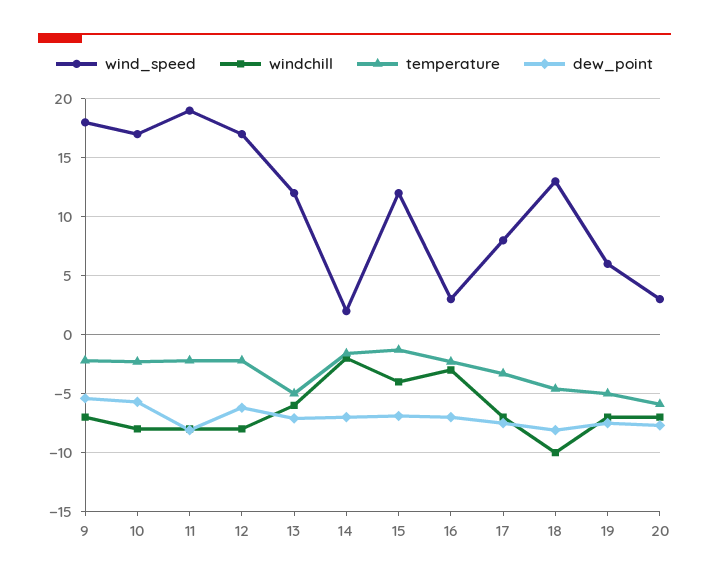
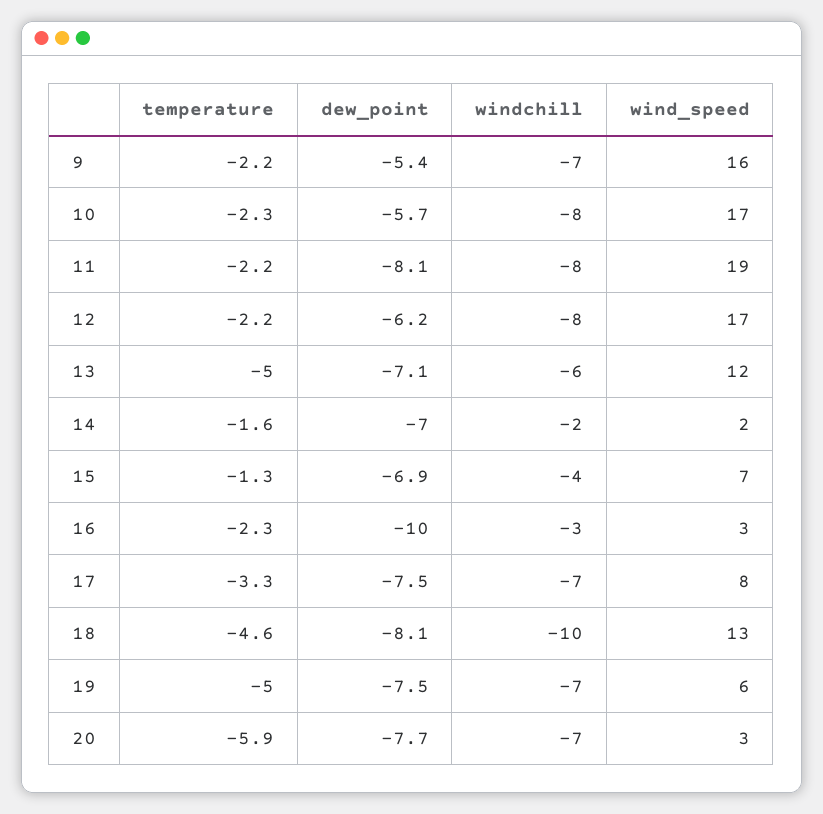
wind_speed, 9: 18 -> 16
wind_speed, 15: 12 -> 7
dew_point, 16: -7 -> -10

